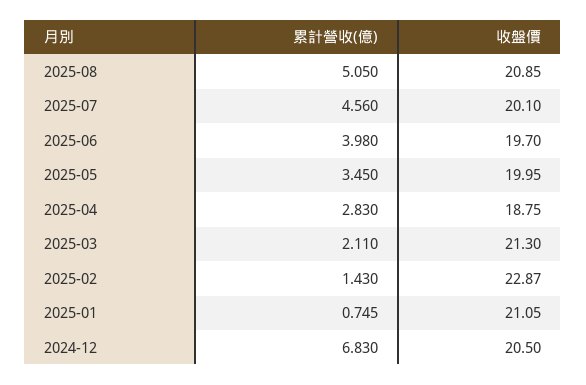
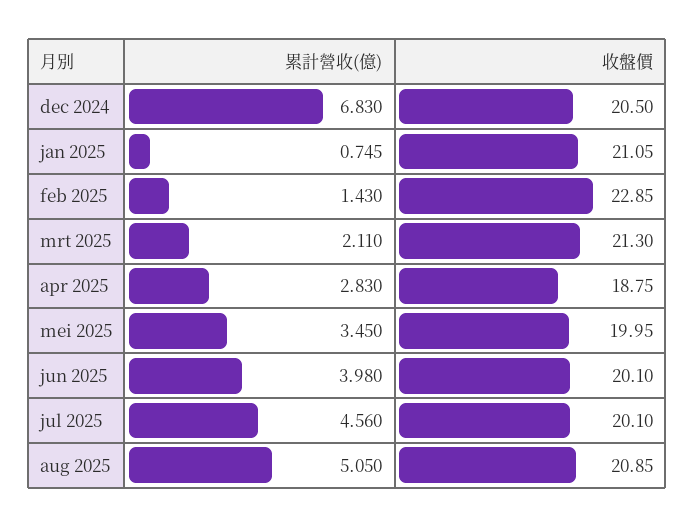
收盤價, 2025-06: 19.7 -> 20.1
收盤價, 2025-02: 22.87 -> 22.85

